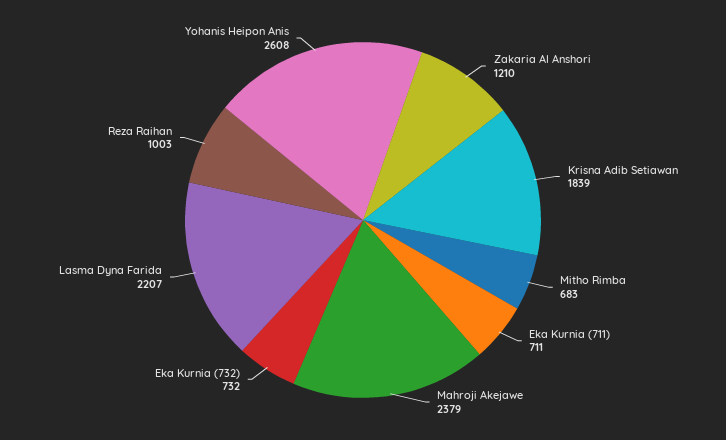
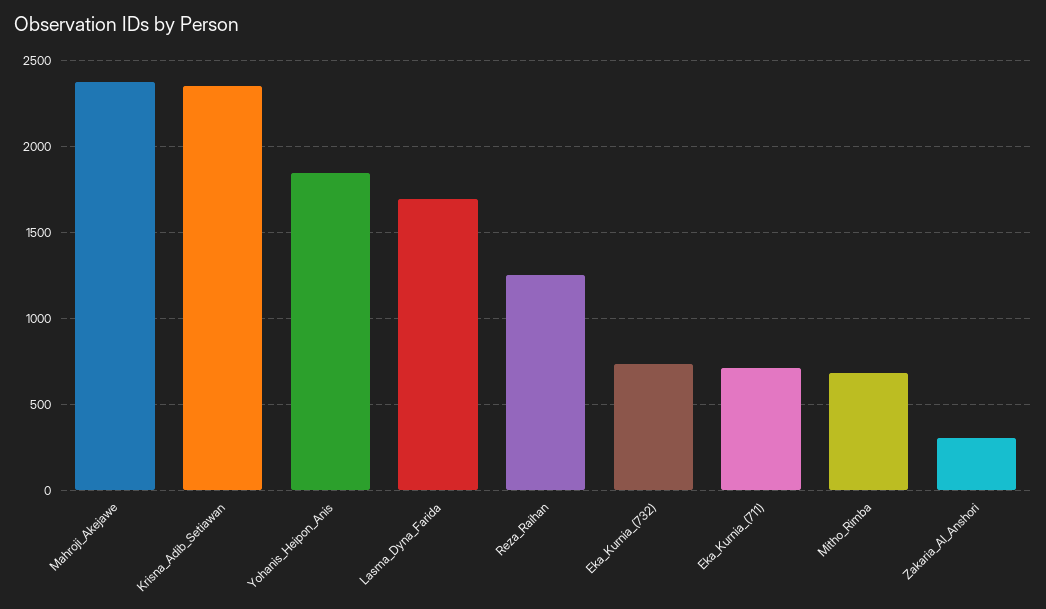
Zakaria Al Anshori: 1210 -> 300
Krisna Adib Setiawan: 1839 -> 2350
Lasma Dyna Farida: 2207 -> 1700
Reza Raihan: 1003 -> 1250
Yohanis Heipon Anis: 2608 -> 1850

